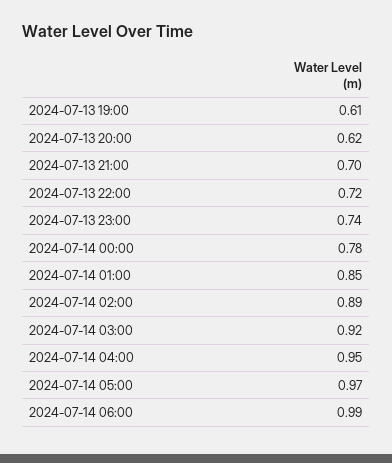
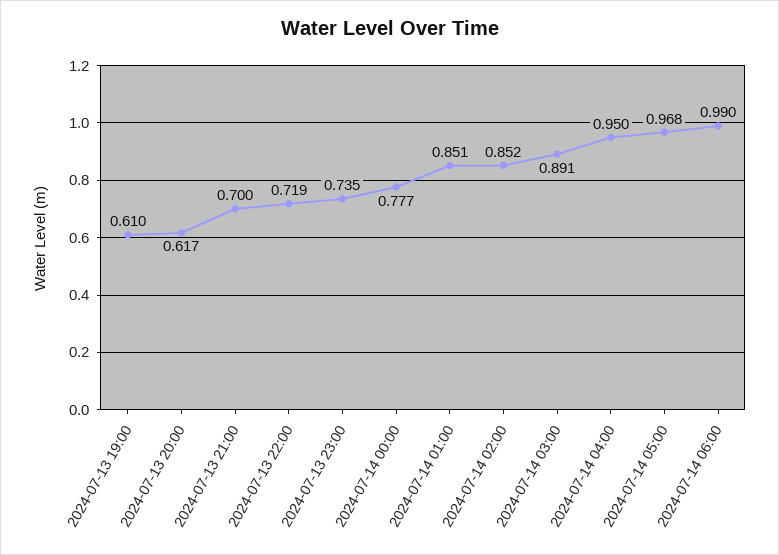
2024-07-14 02:00: 0.89 -> 0.852
2024-07-14 03:00: 0.92 -> 0.891

